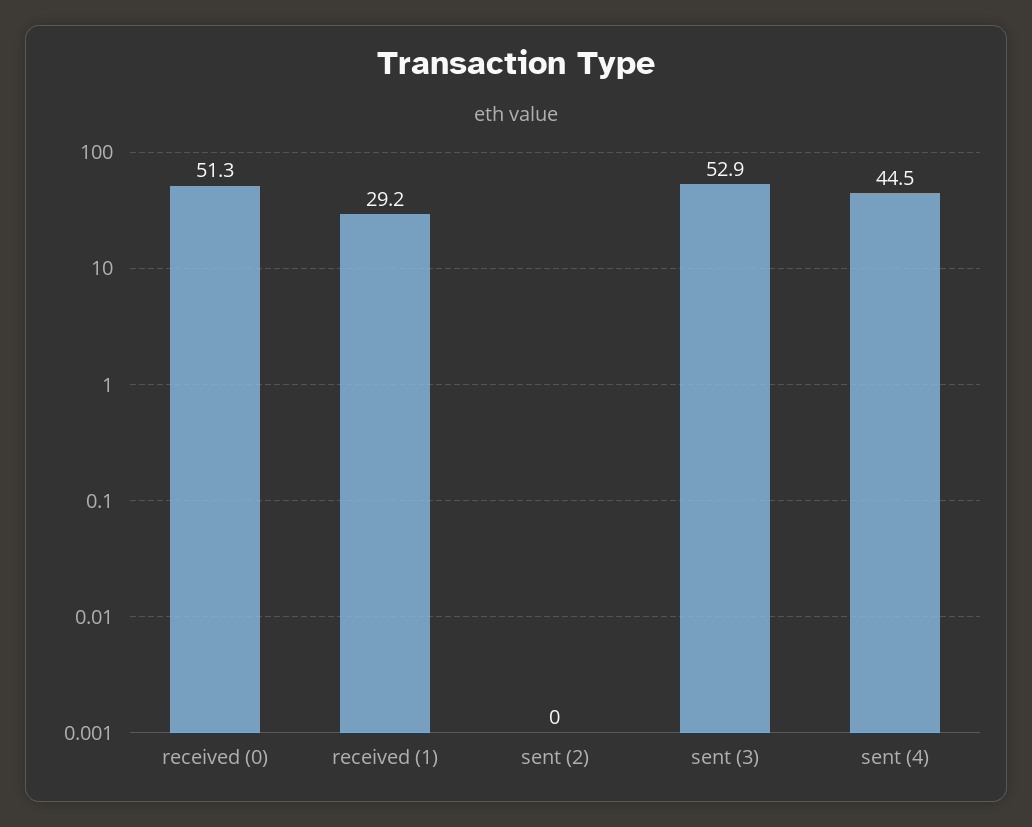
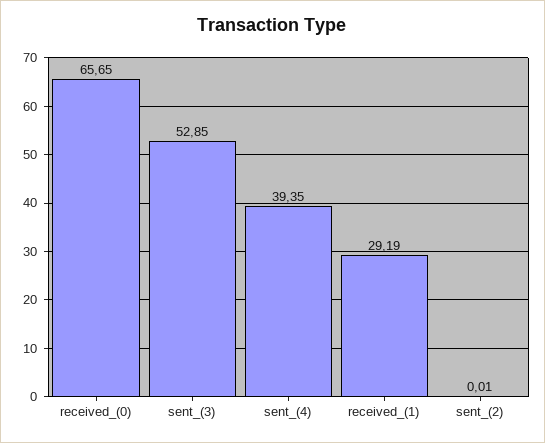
received (0): 51.3 -> 65.65
sent (4): 44.5 -> 39.35

